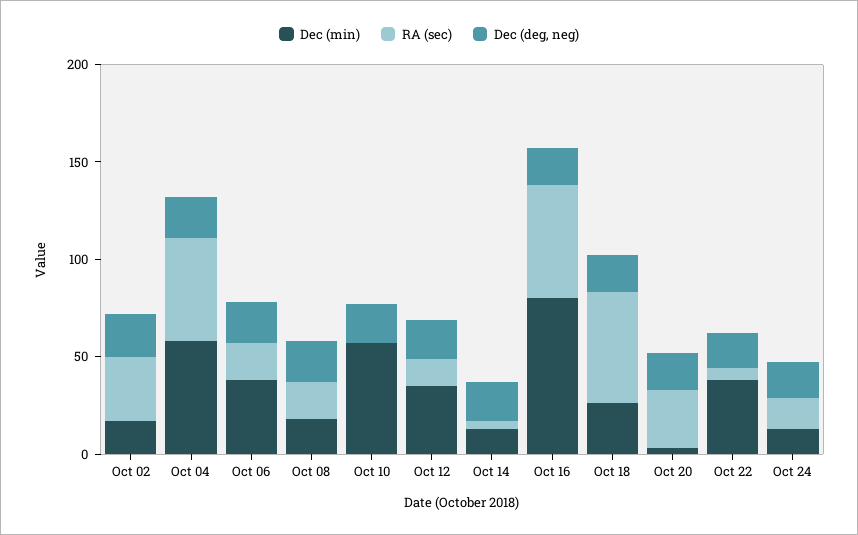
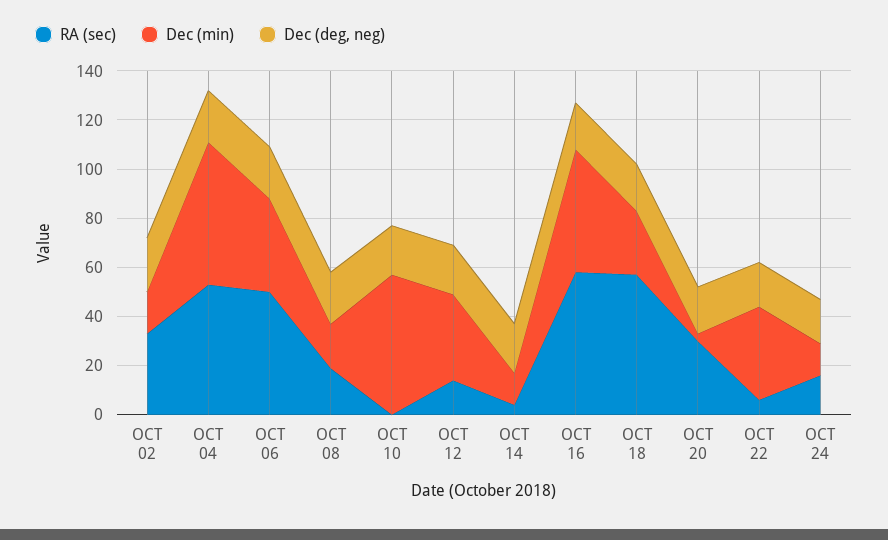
RA (sec), Oct 06: 20 -> 50
Dec (min), Oct 16: 80 -> 50

